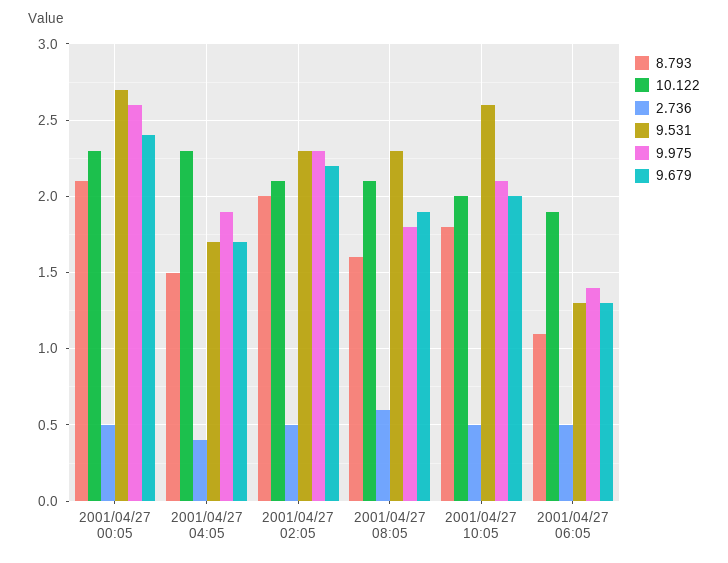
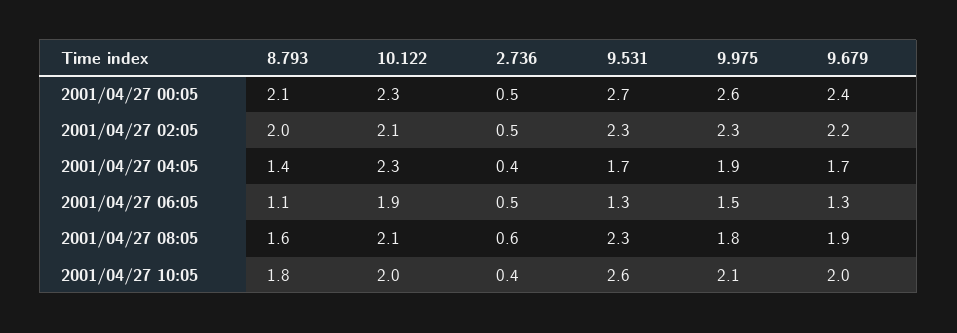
8.793, 2001/04/27 04:05: 1.5 -> 1.4
2.736, 2001/04/27 10:05: 0.5 -> 0.4
9.975, 2001/04/27 06:05: 1.4 -> 1.5

